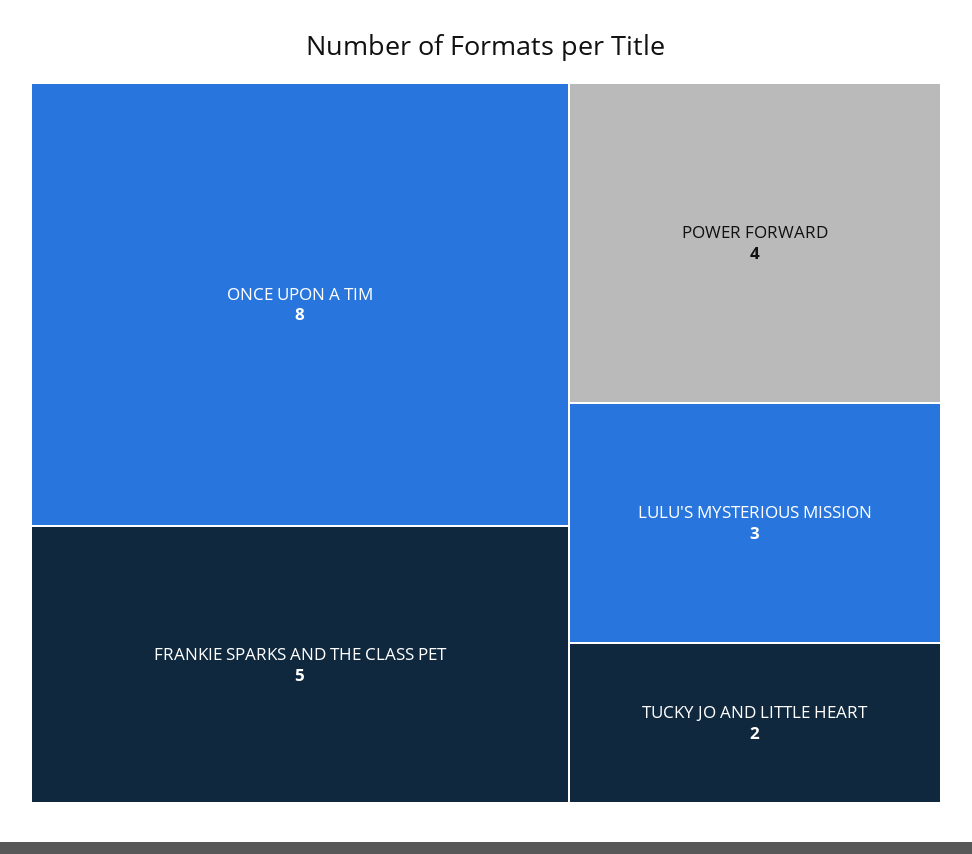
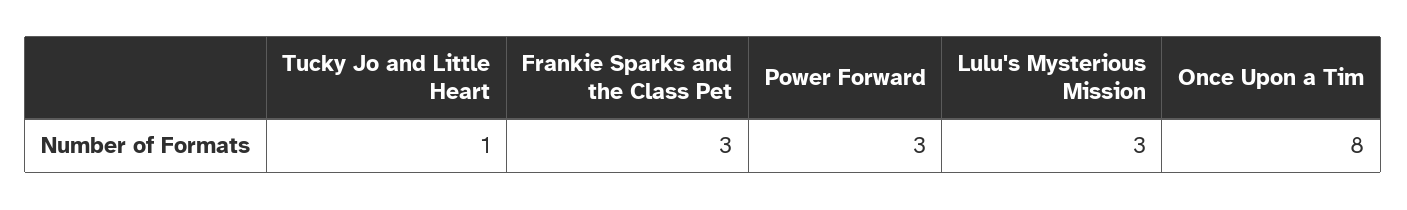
FRANKIE SPARKS AND THE CLASS PET: 5 -> 3
POWER FORWARD: 4 -> 3
TUCKY JO AND LITTLE HEART: 2 -> 1

